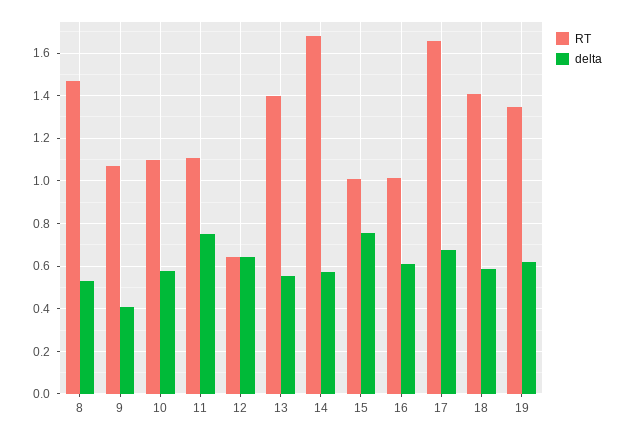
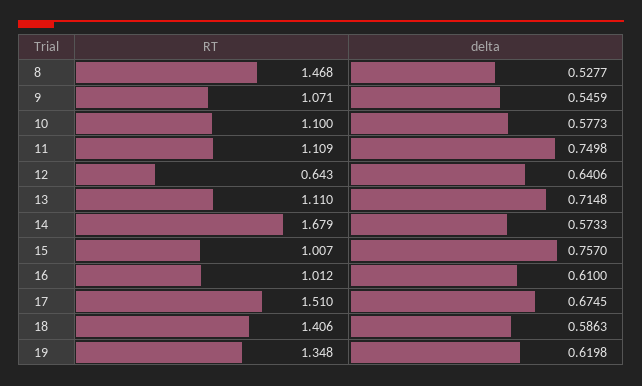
delta, 9: 0.4 -> 0.5459
RT, 13: 1.4 -> 1.11
delta, 13: 0.55 -> 0.7148
RT, 17: 1.65 -> 1.51

